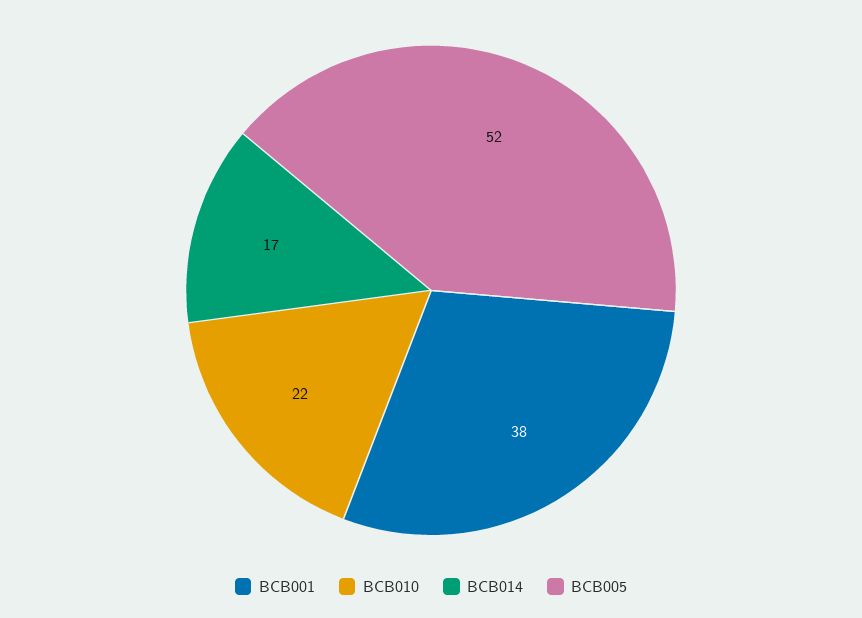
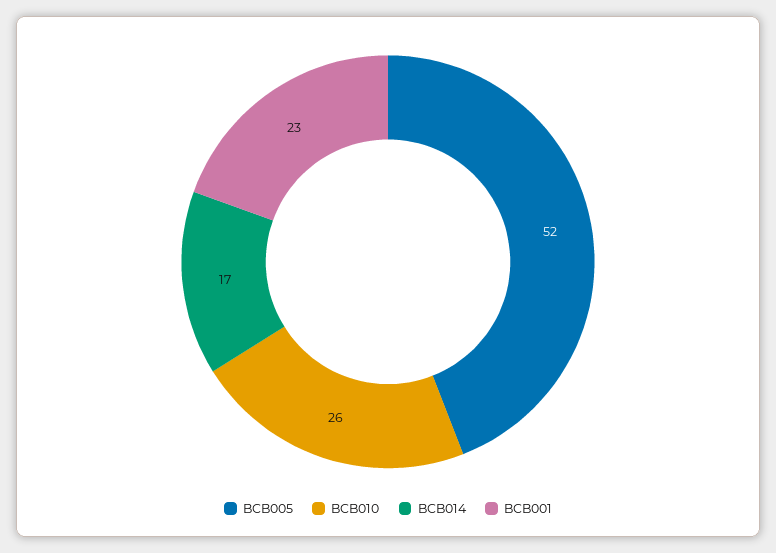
BCB001: 38 -> 23
BCB010: 22 -> 26

